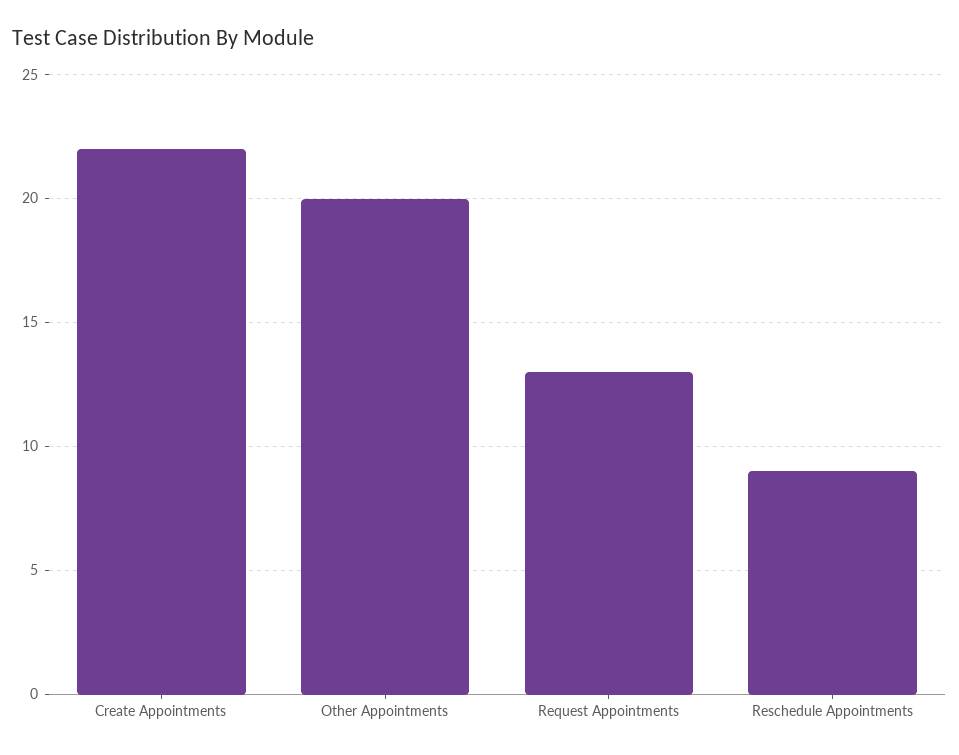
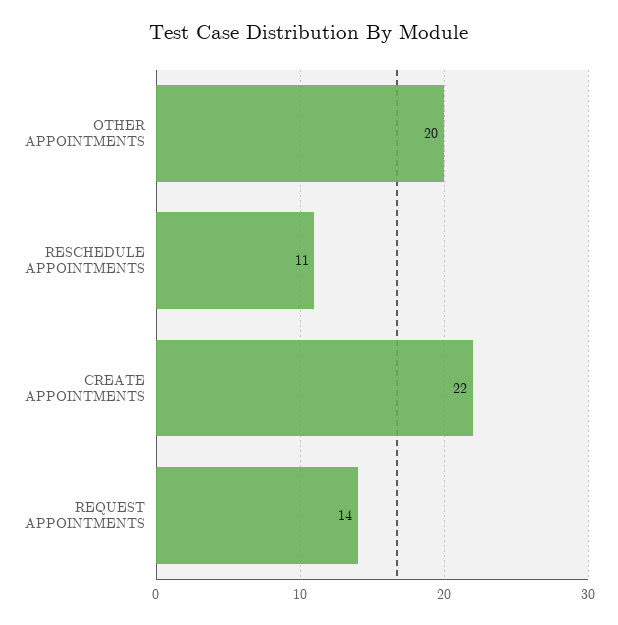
Request Appointments: 13 -> 14
Reschedule Appointments: 9 -> 11

